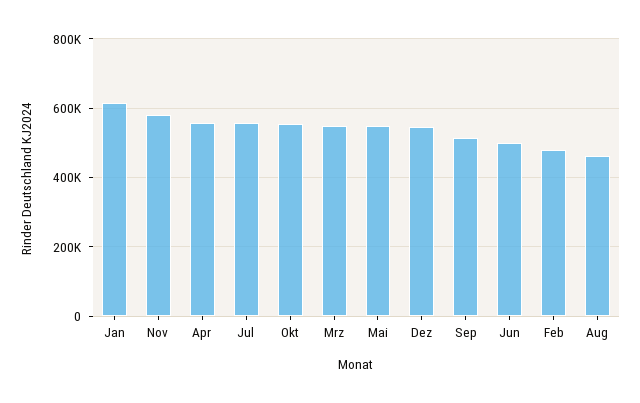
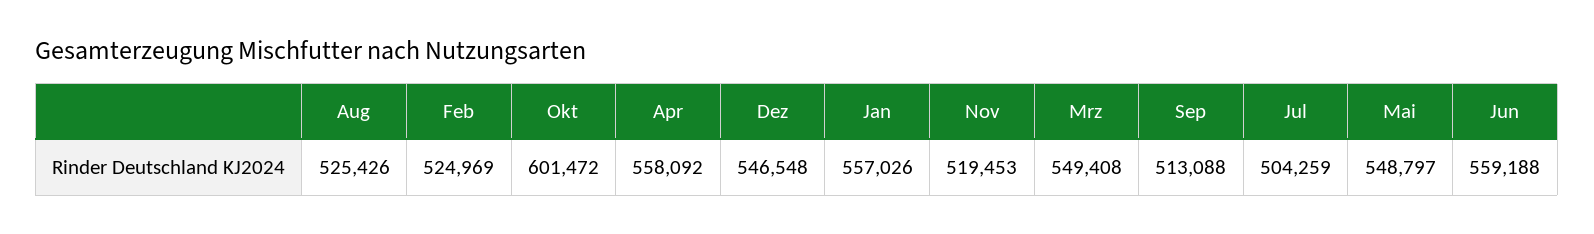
Jan: 620000 -> 557026
Nov: 580000 -> 519453
Jul: 560000 -> 504259
Okt: 560000 -> 601472
Jun: 500000 -> 559188
Feb: 480000 -> 524969
Aug: 460000 -> 525426

